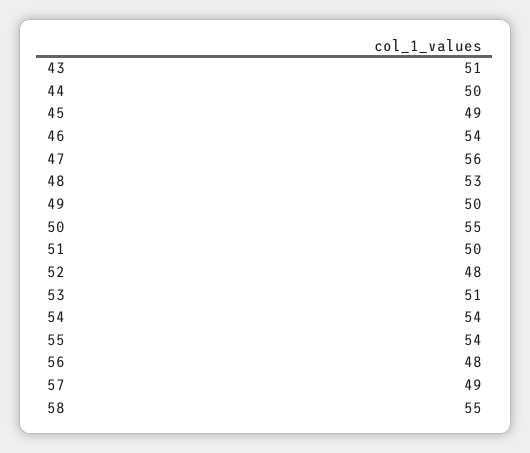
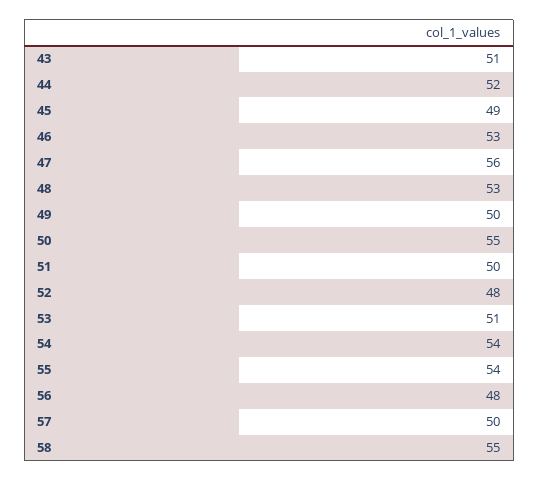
44: 50 -> 52
46: 54 -> 53
57: 49 -> 50

